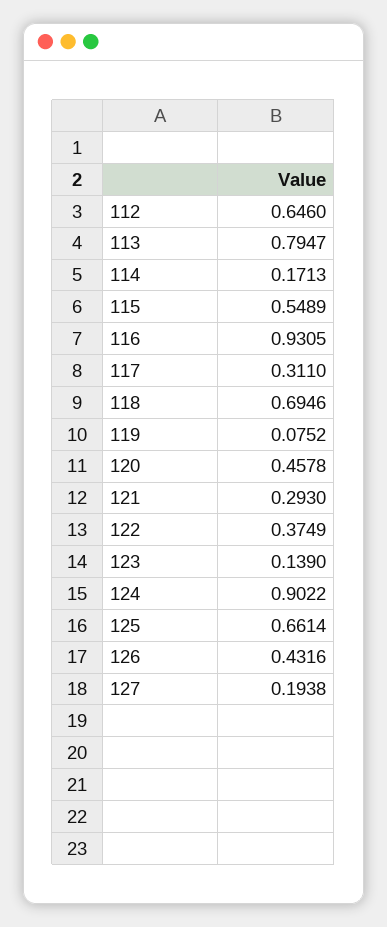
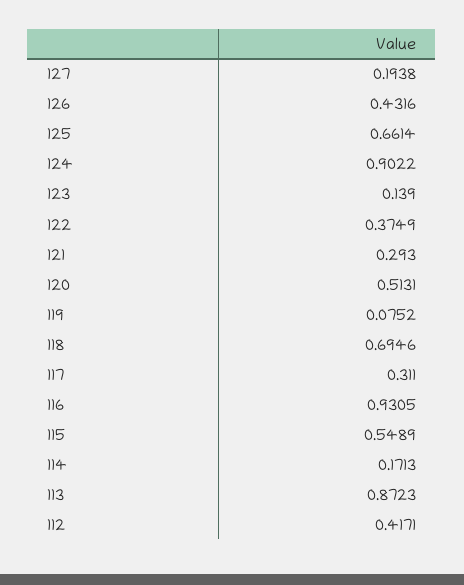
112: 0.646 -> 0.4171
113: 0.7947 -> 0.8723
120: 0.4578 -> 0.5131

